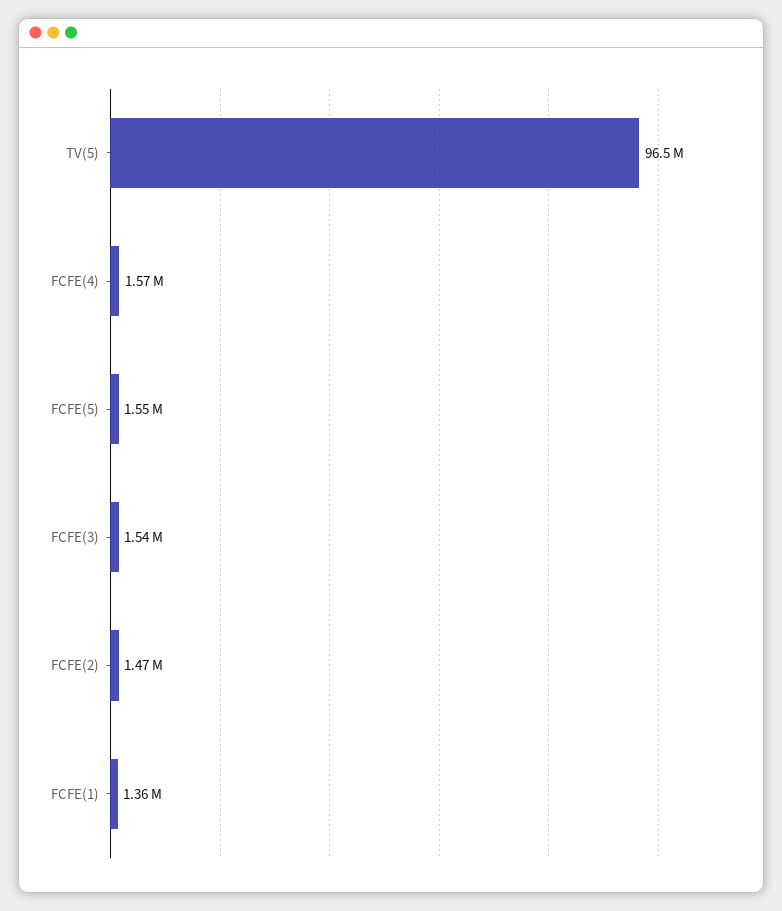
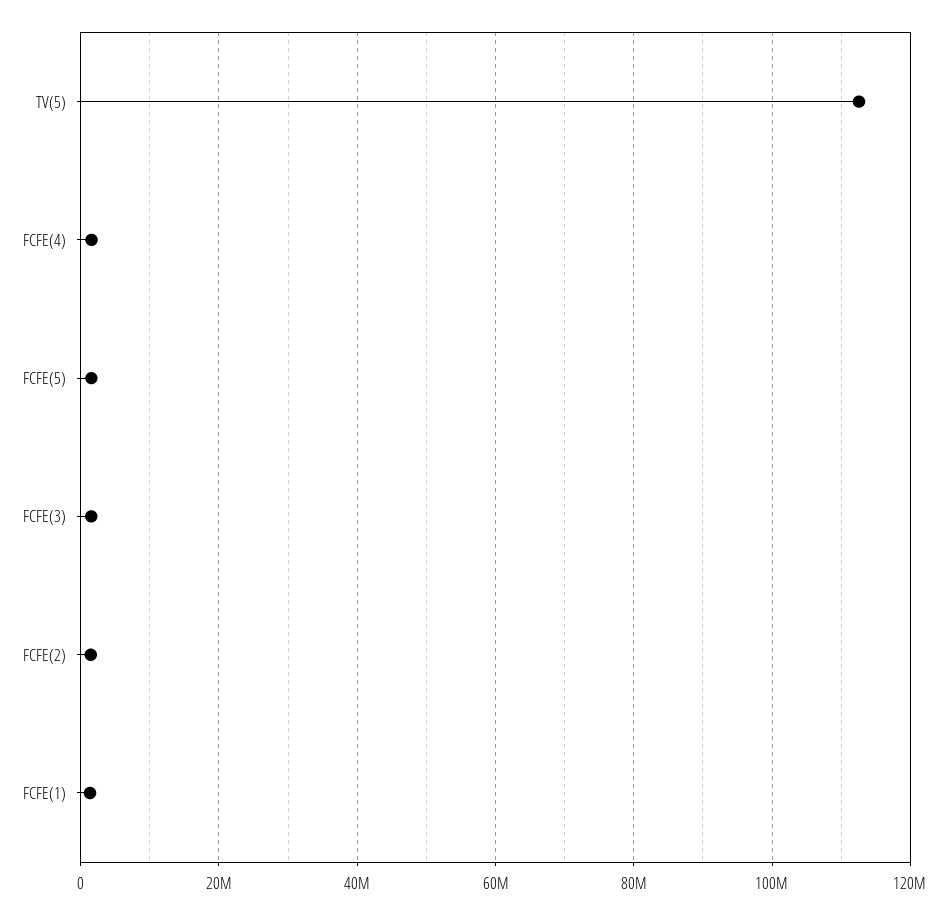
TV(5): 96500000 -> 112000000

